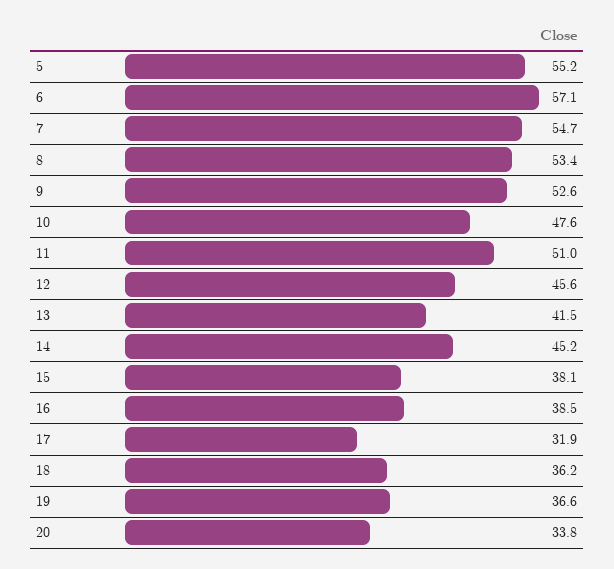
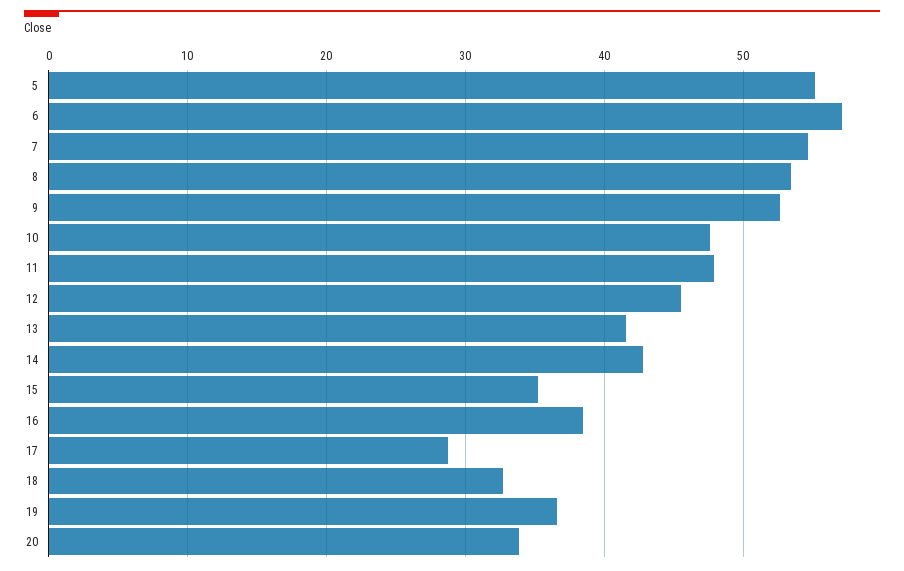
11: 51 -> 48
14: 45.2 -> 43
15: 38.1 -> 35
17: 31.9 -> 29
18: 36.2 -> 33

